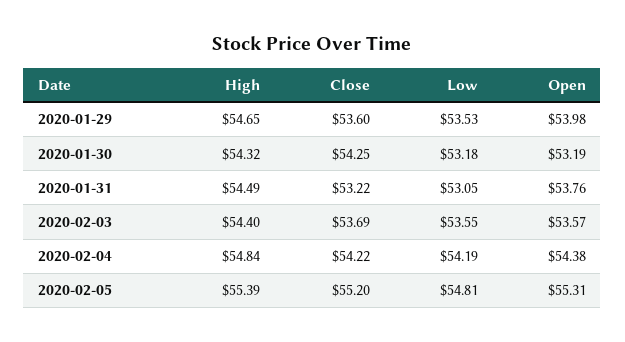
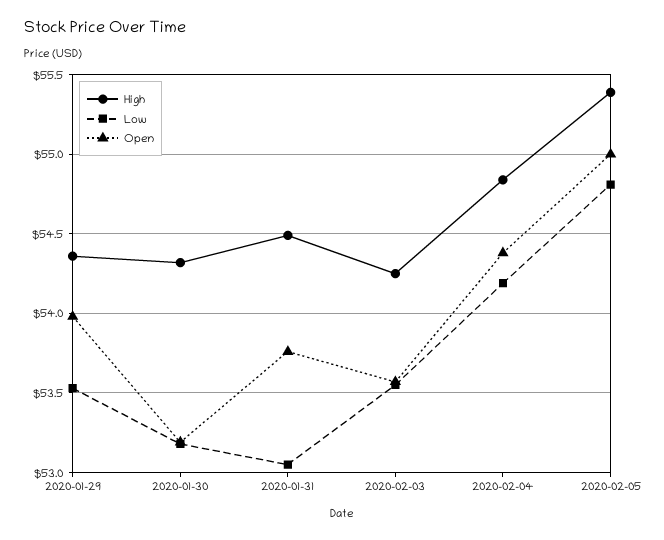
High, 2020-01-29: 54.65 -> 54.35
Close, 2020-01-29: 53.6 -> none
Close, 2020-01-30: 54.25 -> none
Close, 2020-01-31: 53.22 -> none
High, 2020-02-03: 54.4 -> 54.25
Close, 2020-02-03: 53.69 -> none
Close, 2020-02-04: 54.22 -> none
Close, 2020-02-05: 55.2 -> none
Open, 2020-02-05: 55.31 -> 55

